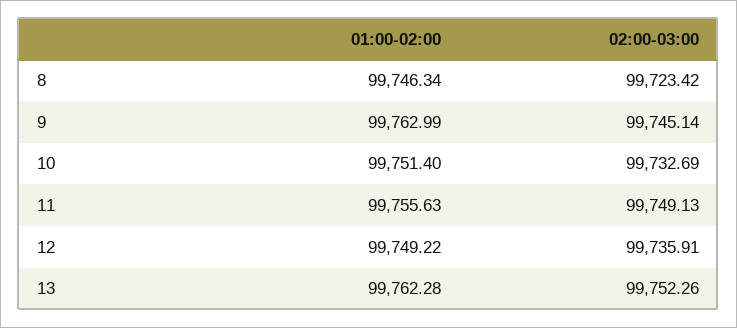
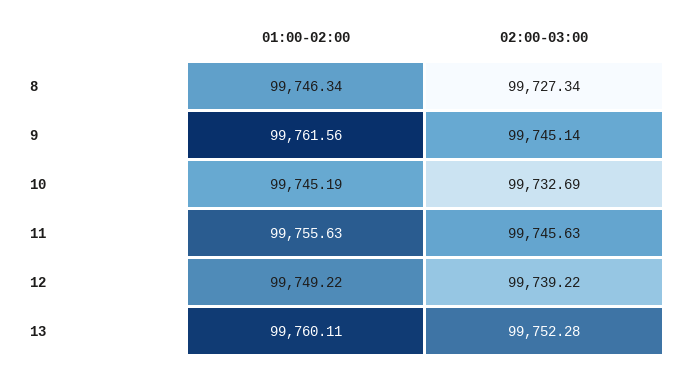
02:00-03:00, 8: 99723.42 -> 99727.34
01:00-02:00, 9: 99762.99 -> 99761.56
01:00-02:00, 10: 99751.4 -> 99745.19
02:00-03:00, 11: 99749.13 -> 99745.63
02:00-03:00, 12: 99735.91 -> 99739.22
01:00-02:00, 13: 99762.28 -> 99760.11
02:00-03:00, 13: 99752.26 -> 99752.28

